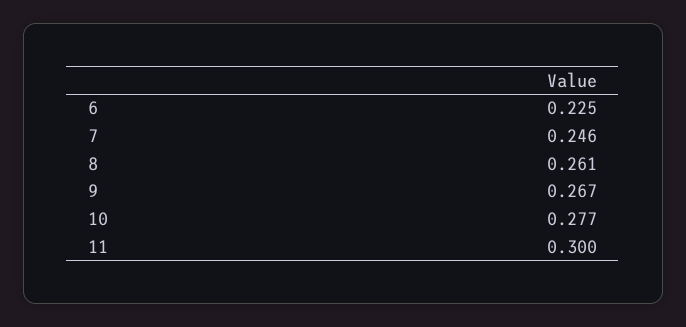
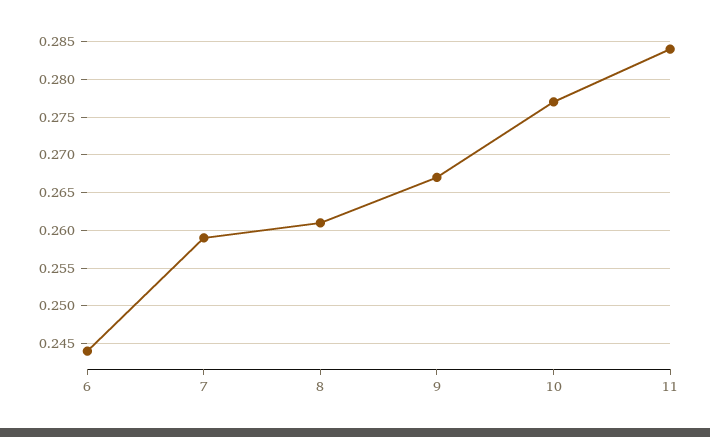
6: 0.225 -> 0.244
7: 0.246 -> 0.259
11: 0.3 -> 0.284

